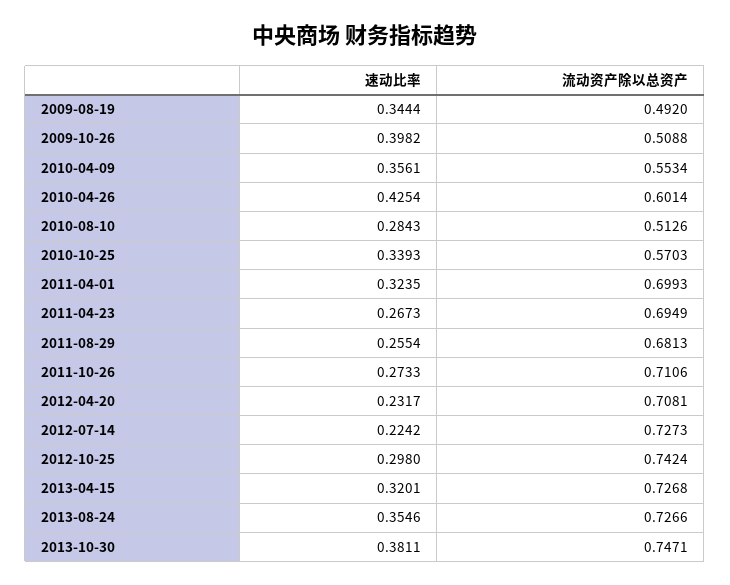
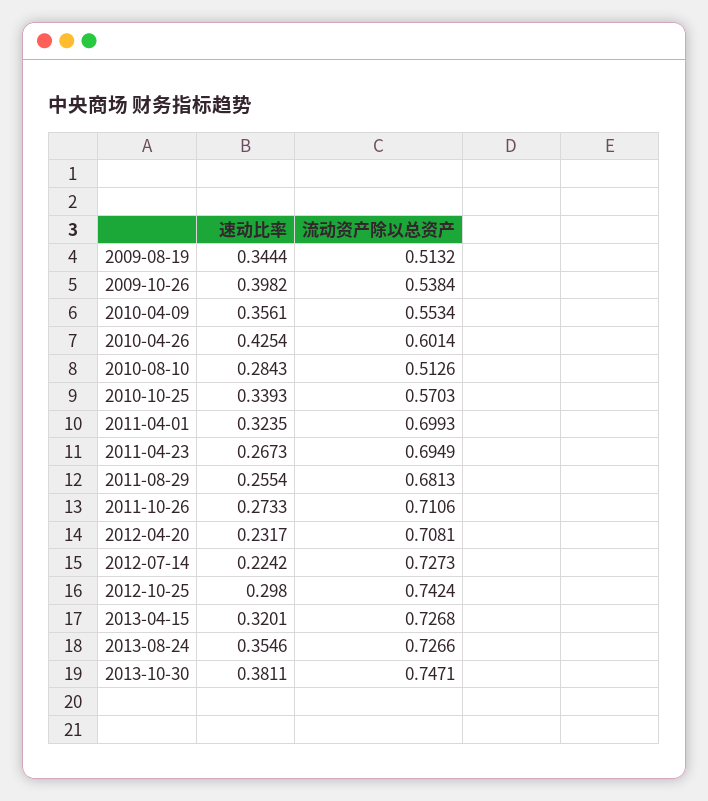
流动资产除以总资产, 2009-08-19: 0.492 -> 0.5132
流动资产除以总资产, 2009-10-26: 0.5088 -> 0.5384

